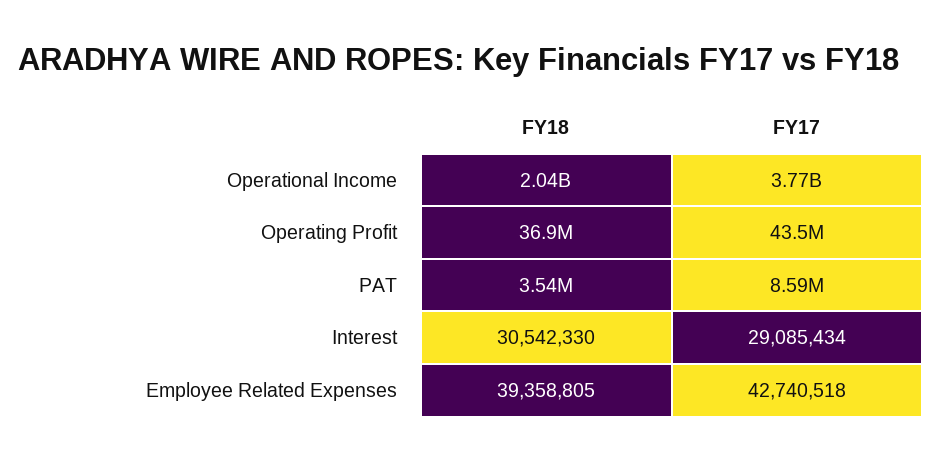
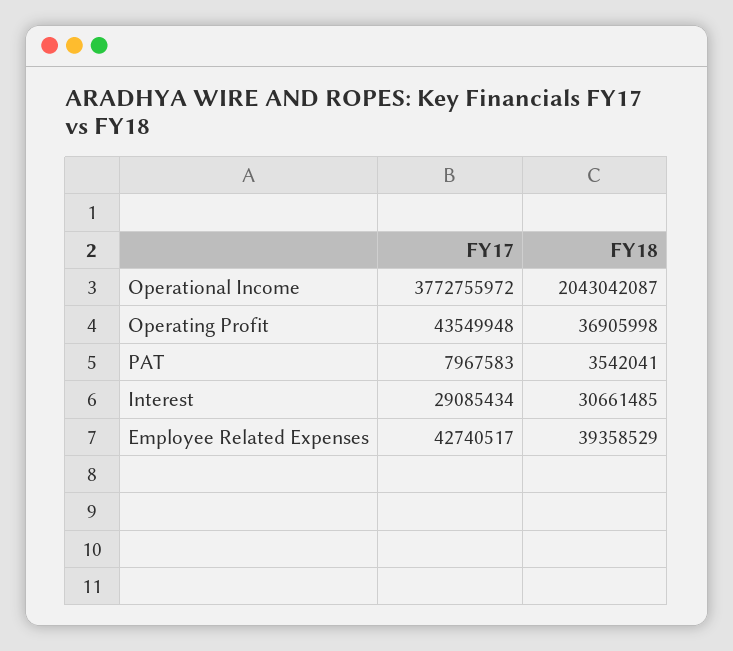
FY17, PAT: 8590000 -> 7967583
FY18, Interest: 30542330 -> 30661485
FY18, Employee Related Expenses: 39358805 -> 39358529
FY17, Employee Related Expenses: 42740518 -> 42740517

